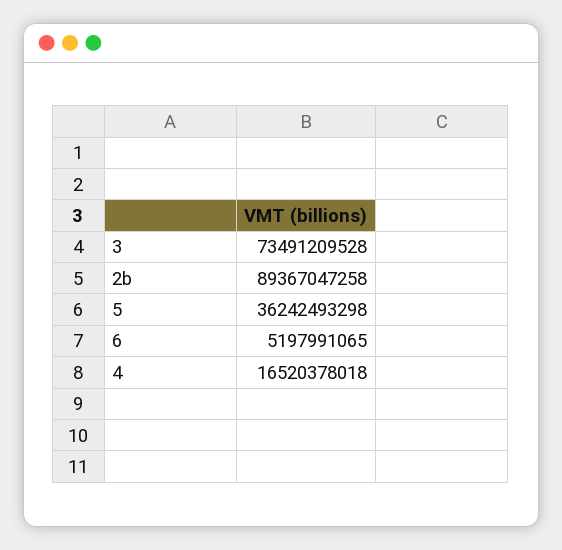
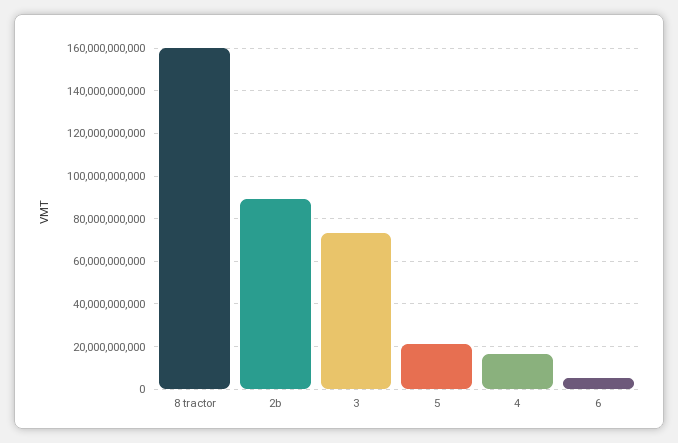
5: 36242493298 -> 20000000000
8 tractor: none -> 160000000000

